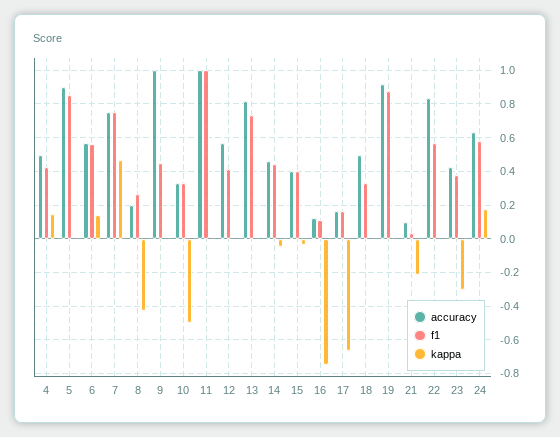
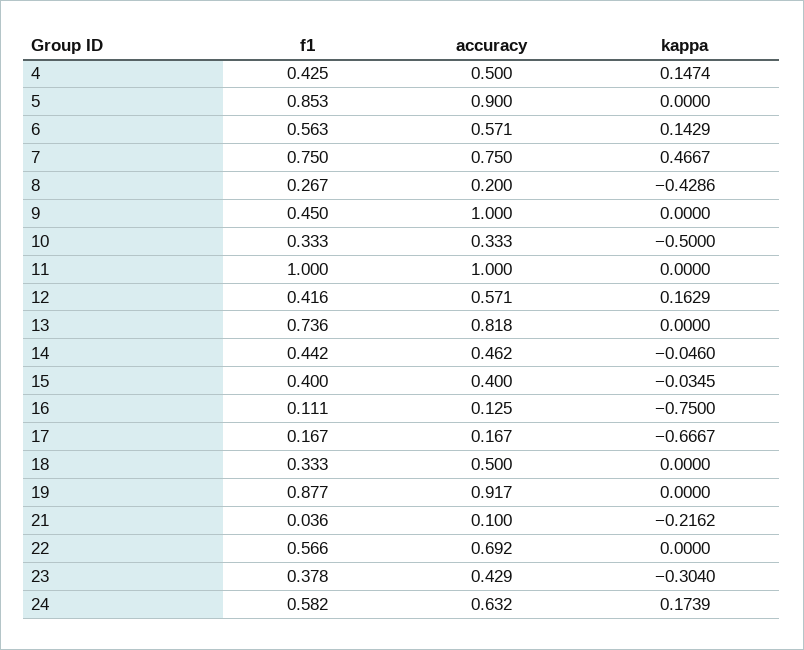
kappa, 12: 0 -> 0.1629
accuracy, 22: 0.85 -> 0.692

